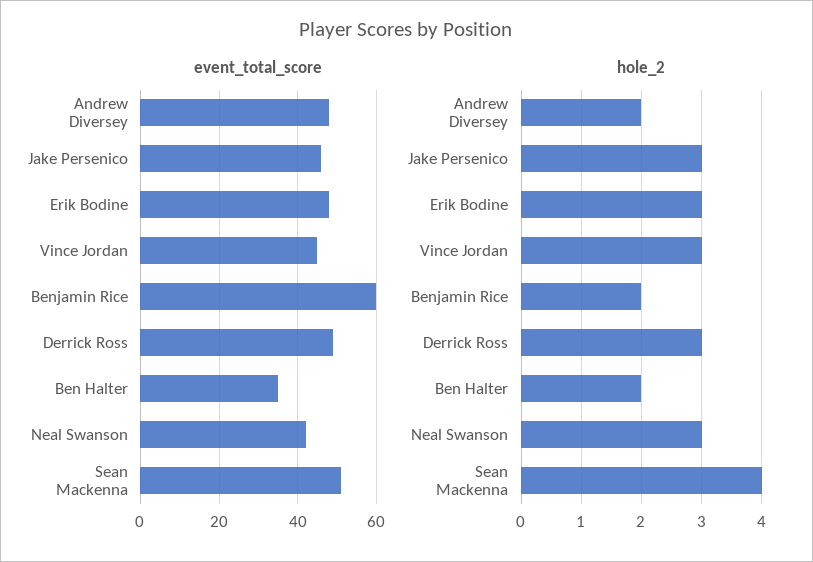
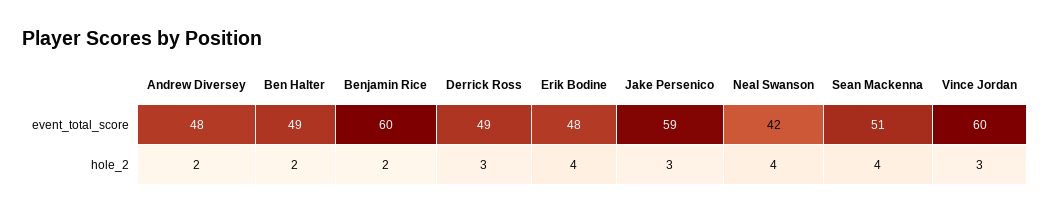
event_total_score, Jake Persenico: 45 -> 59
event_total_score, Vince Jordan: 45 -> 60
event_total_score, Ben Halter: 35 -> 49
hole_2, Erik Bodine: 3 -> 4
hole_2, Neal Swanson: 3 -> 4

